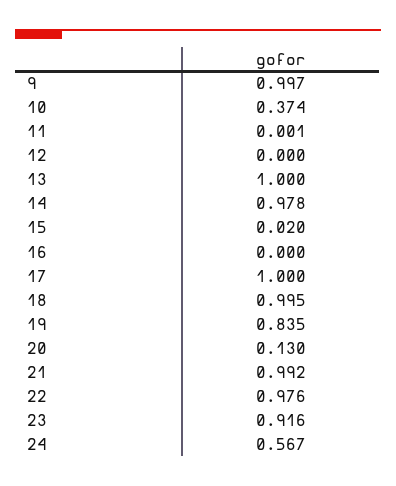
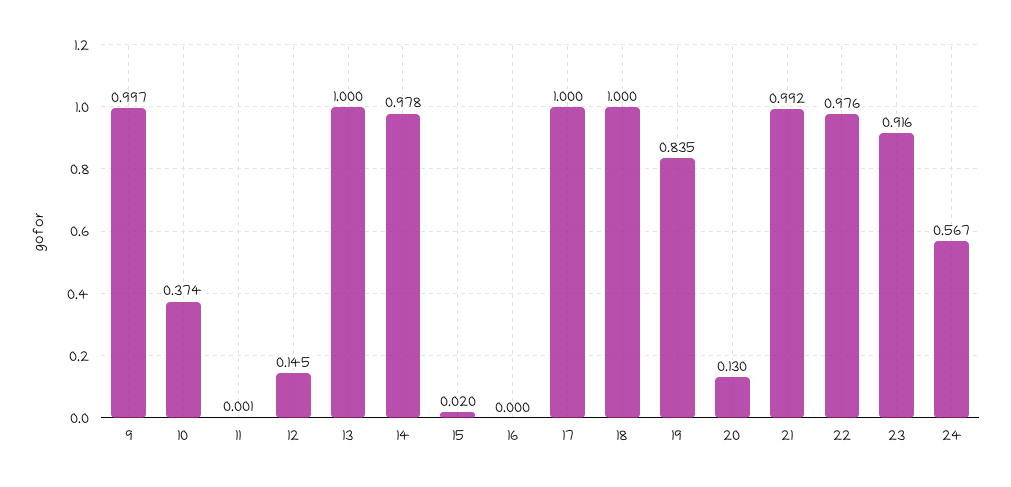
12: 0 -> 0.145
18: 0.995 -> 1

